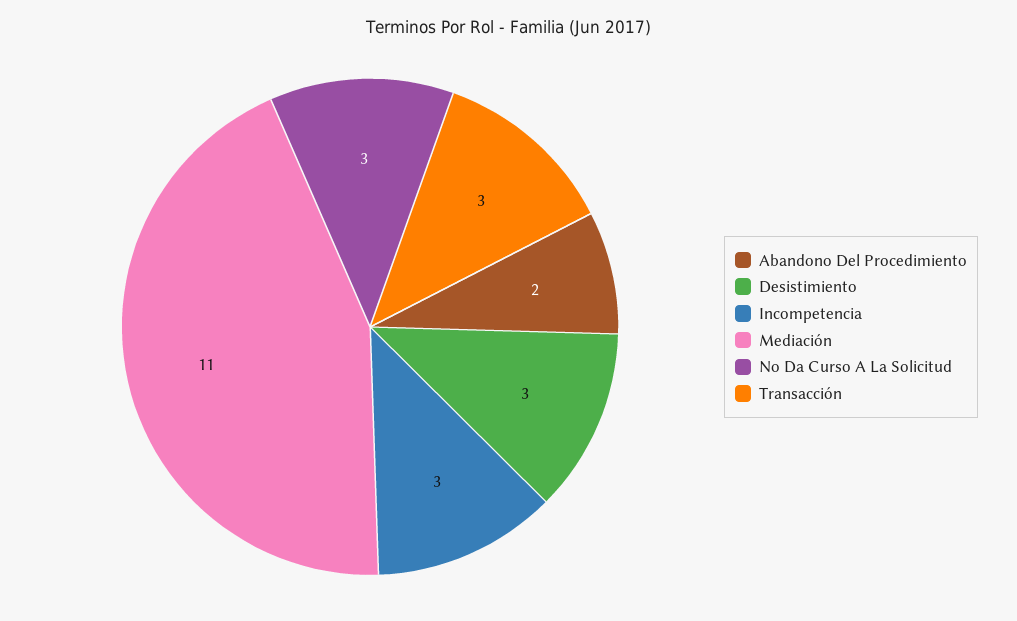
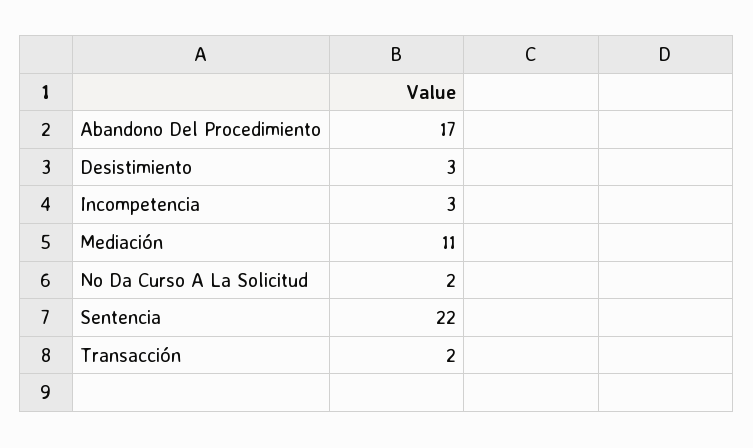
Abandono Del Procedimiento: 2 -> 17
No Da Curso A La Solicitud: 3 -> 2
Transacción: 3 -> 2
Sentencia: none -> 22

